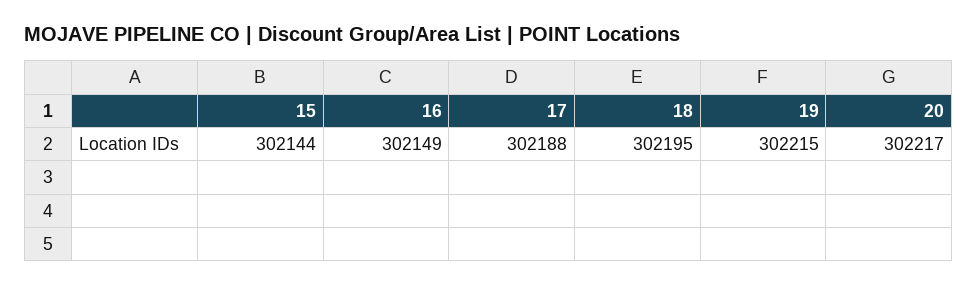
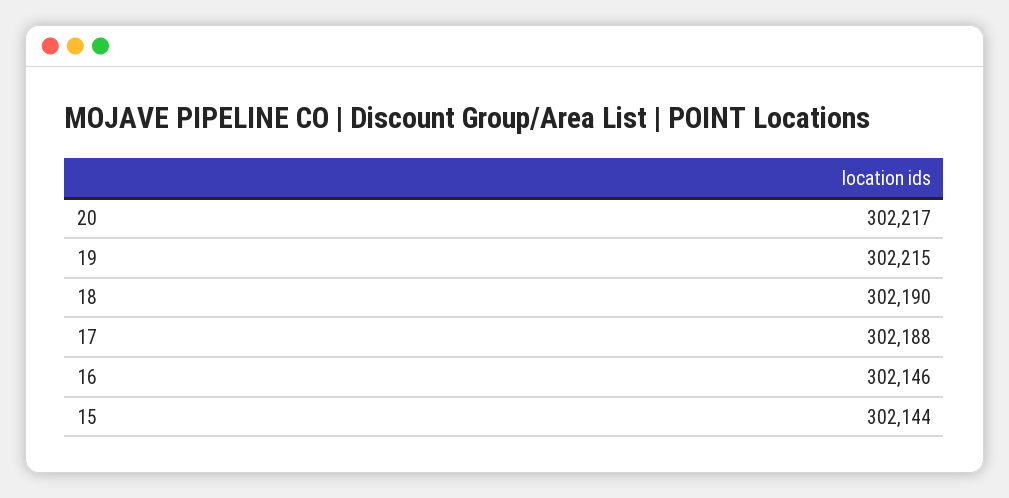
16: 302149 -> 302146
18: 302195 -> 302190

